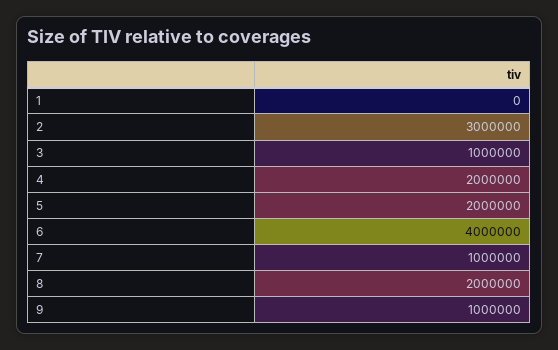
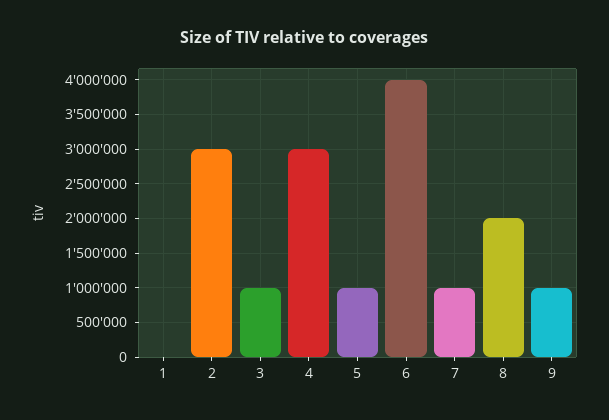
4: 2000000 -> 3000000
5: 2000000 -> 1000000

